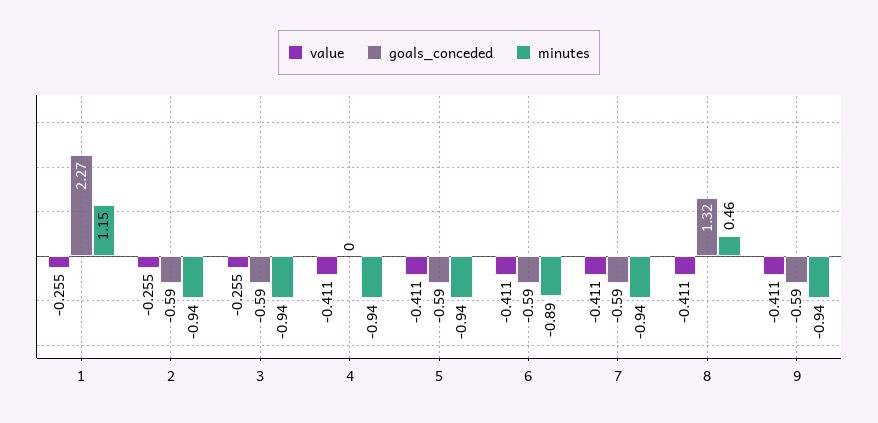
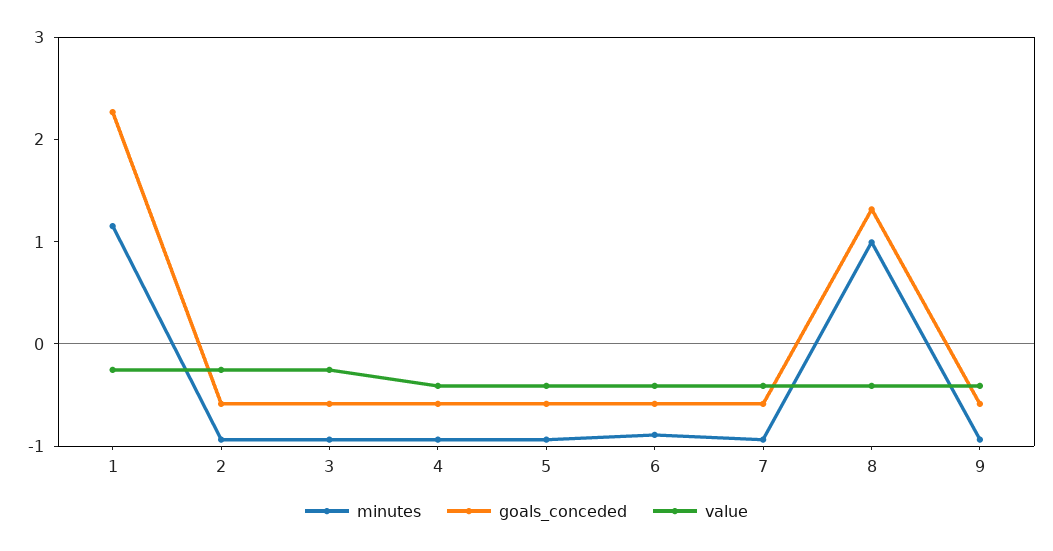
goals_conceded, 4: 0 -> -0.6
minutes, 8: 0.46 -> 1

